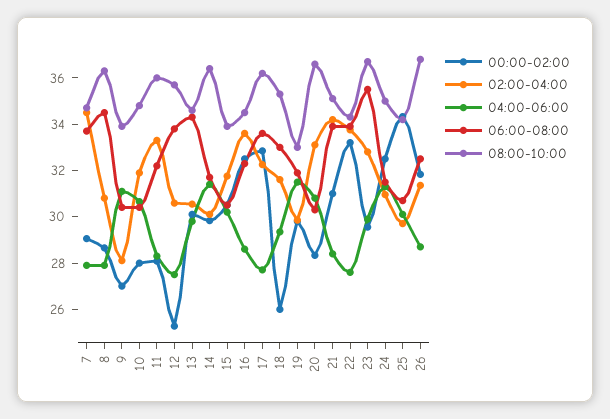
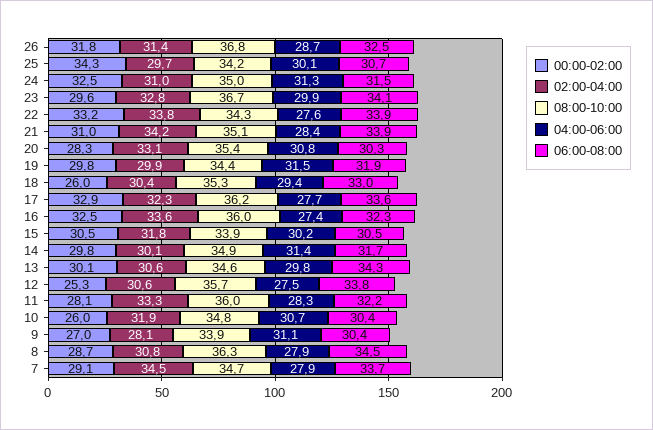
00:00-02:00, 10: 28 -> 26
08:00-10:00, 14: 36.5 -> 34.9
04:00-06:00, 16: 28.5 -> 27.4
08:00-10:00, 16: 34.5 -> 36
02:00-04:00, 18: 31.5 -> 30.4
08:00-10:00, 19: 33 -> 34.4
08:00-10:00, 20: 36.5 -> 35.4
06:00-08:00, 23: 35.5 -> 34.1

